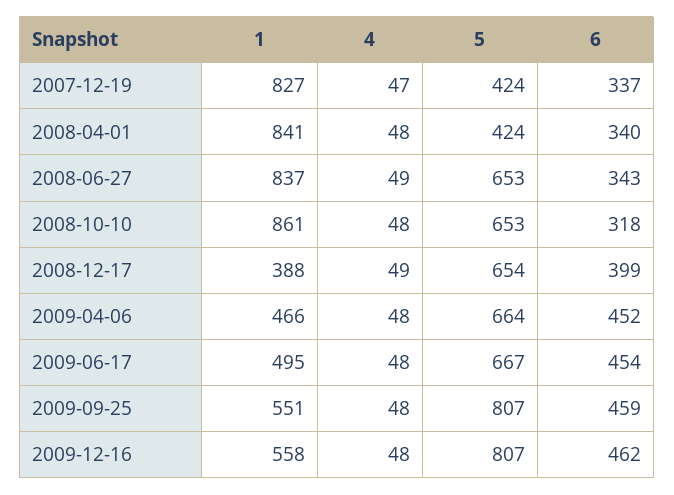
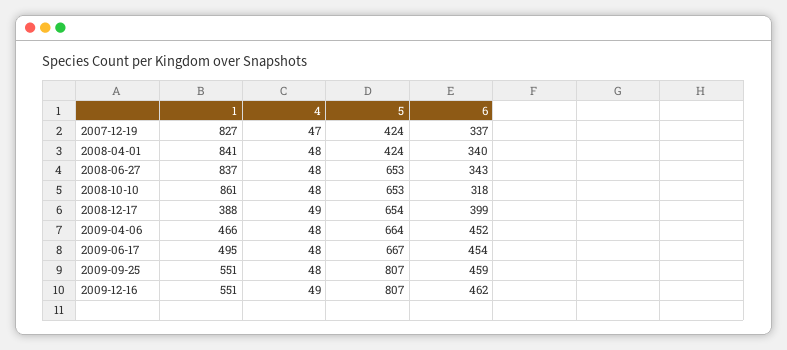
4, 2008-06-27: 49 -> 48
1, 2009-12-16: 558 -> 551
4, 2009-12-16: 48 -> 49

